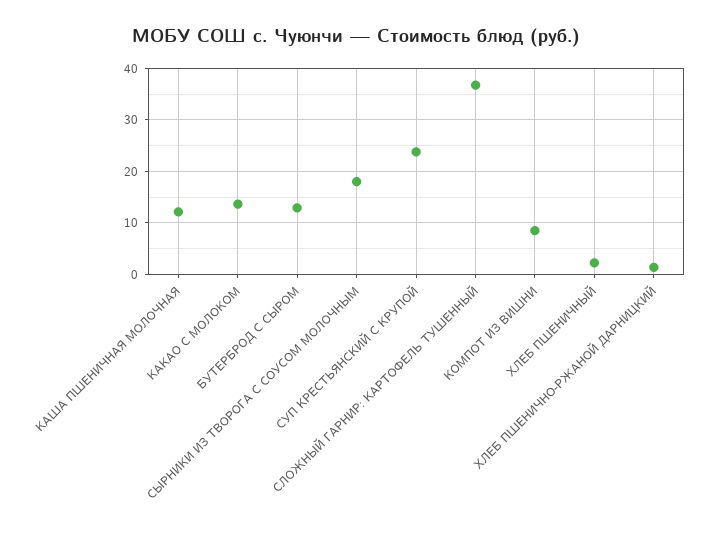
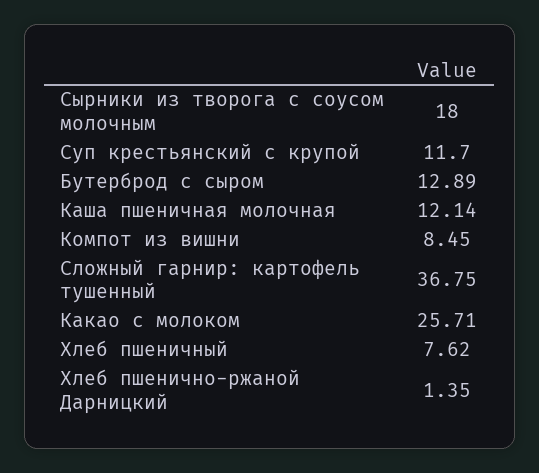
КАКАО С МОЛОКОМ: 14 -> 25.71
СУП КРЕСТЬЯНСКИЙ С КРУПОЙ: 24 -> 11.7
ХЛЕБ ПШЕНИЧНЫЙ: 2 -> 7.62

